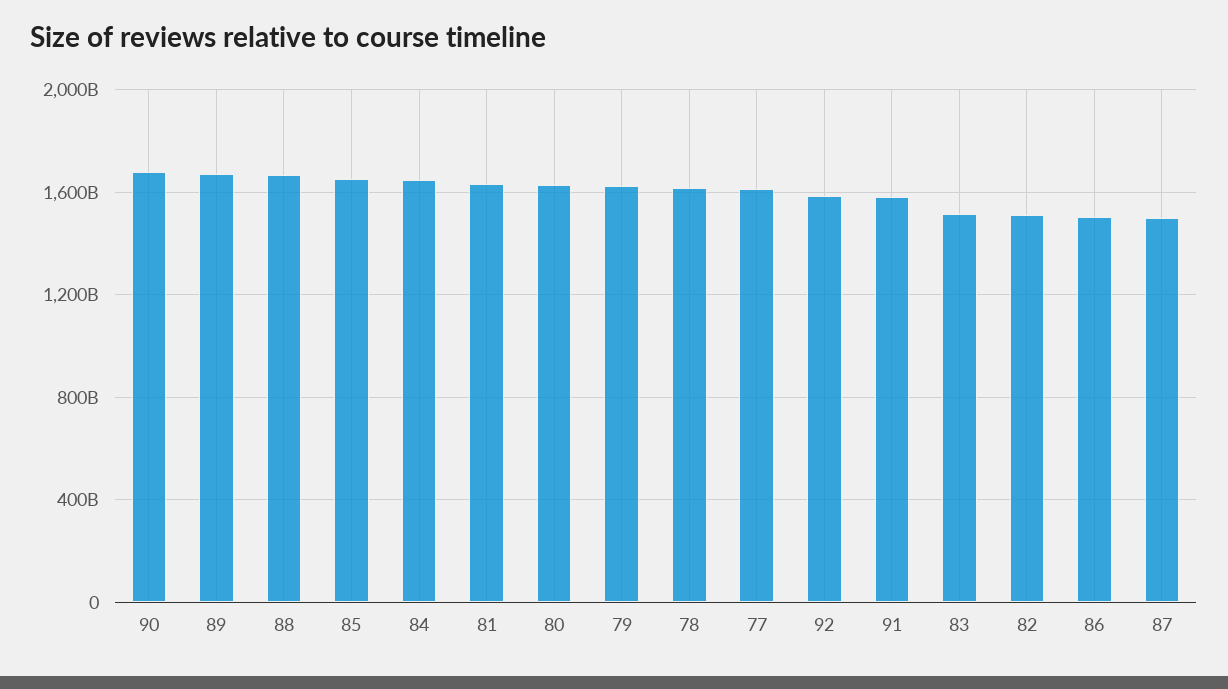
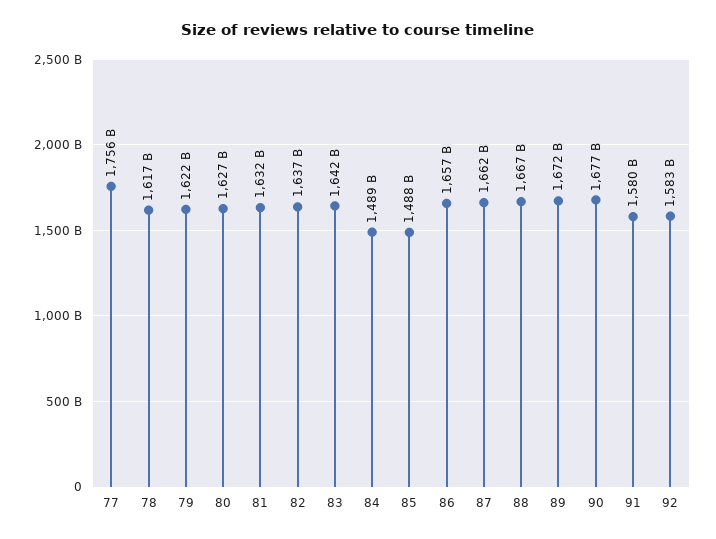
85: 1650000000000 -> 1488000000000
84: 1650000000000 -> 1489000000000
77: 1600000000000 -> 1756000000000
83: 1500000000000 -> 1642000000000
82: 1500000000000 -> 1637000000000
86: 1500000000000 -> 1657000000000
87: 1500000000000 -> 1662000000000

